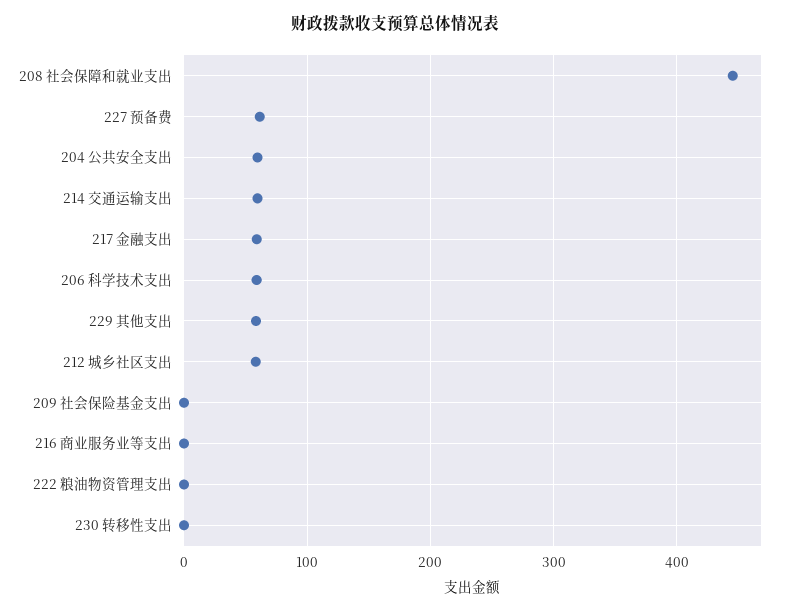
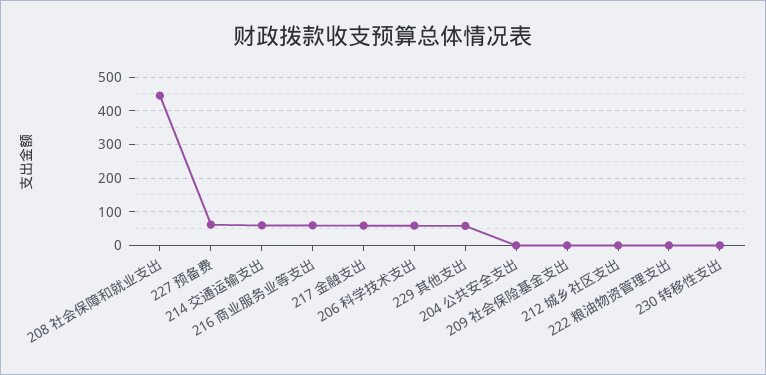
204 公共安全支出: 60 -> 0
212 城乡社区支出: 60 -> 0
216 商业服务业等支出: 0 -> 60

